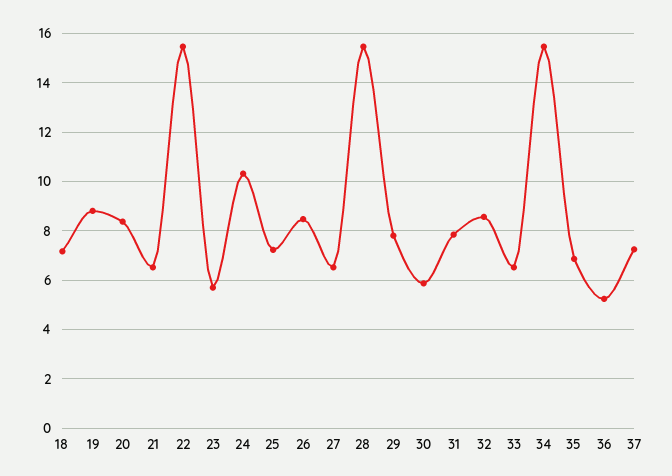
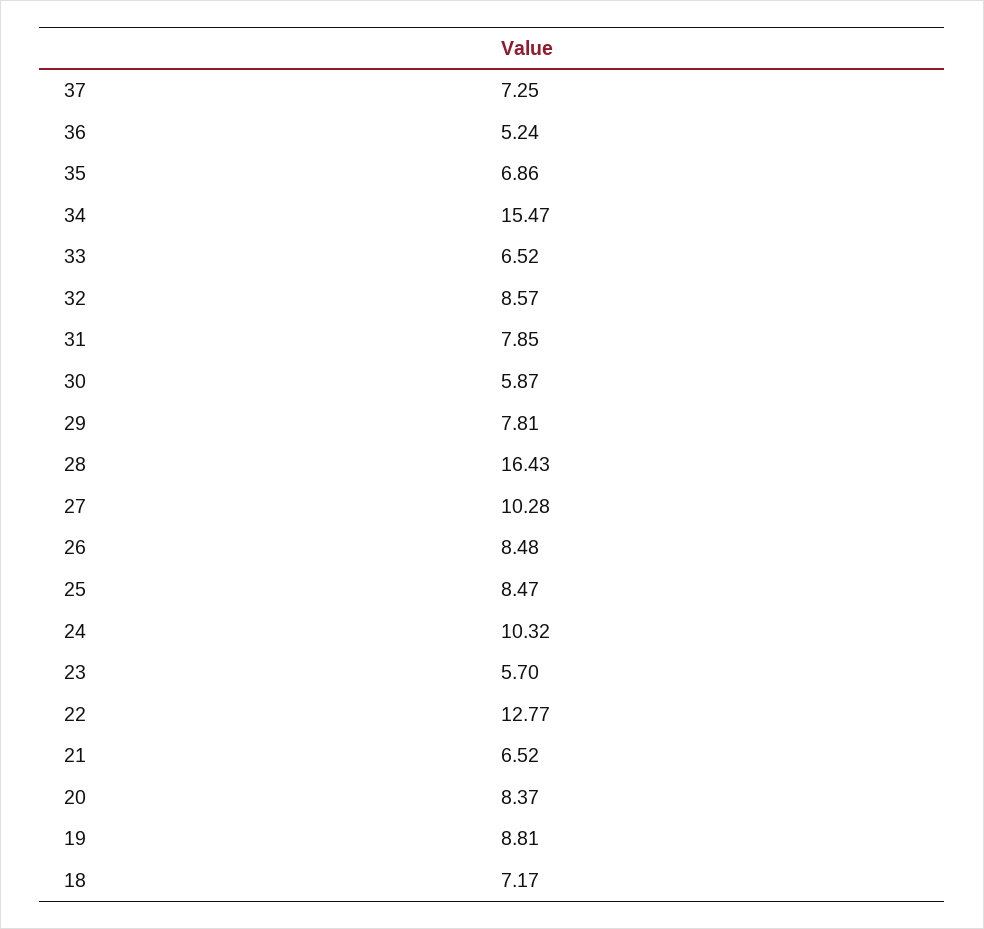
22: 15.5 -> 12.77
25: 7.25 -> 8.47
27: 6.5 -> 10.28
28: 15.5 -> 16.43

